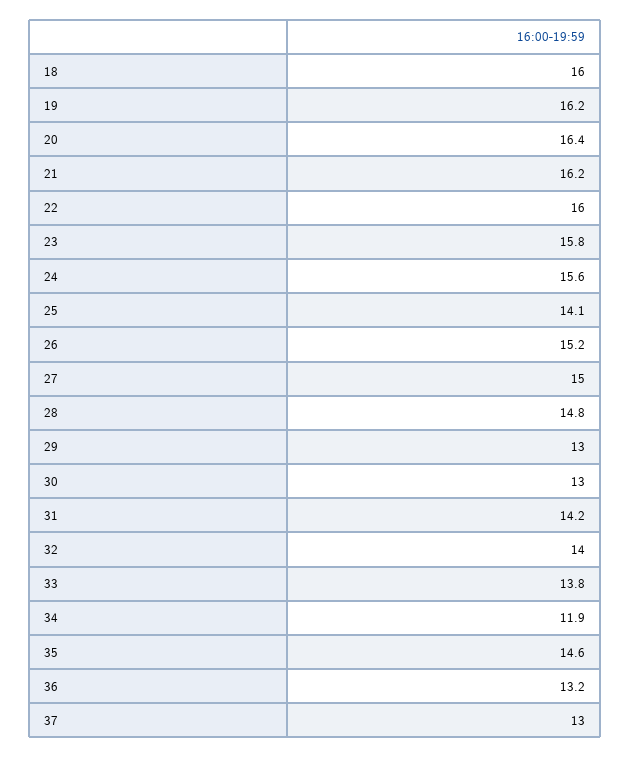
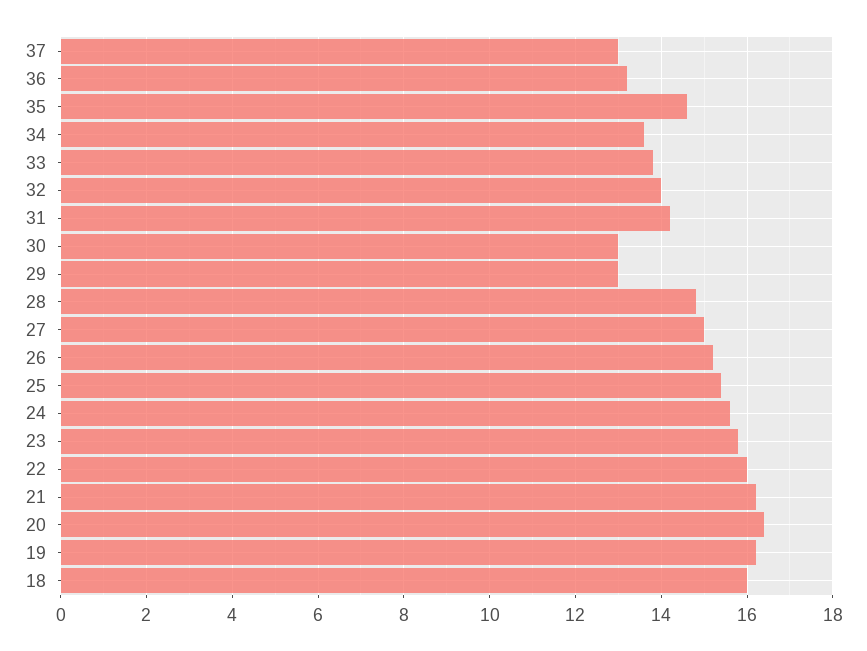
25: 14.1 -> 15.5
34: 11.9 -> 13.5

